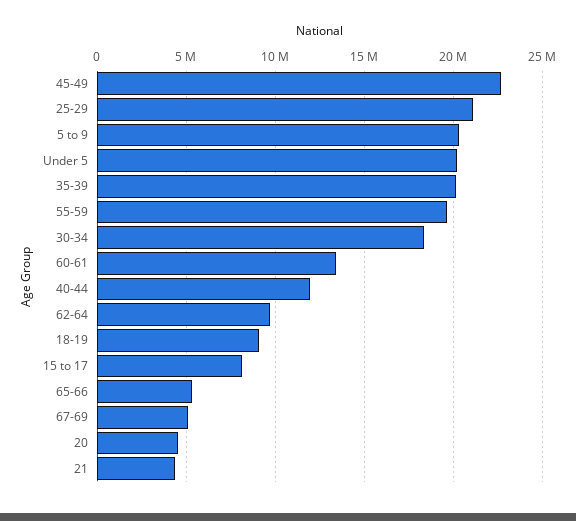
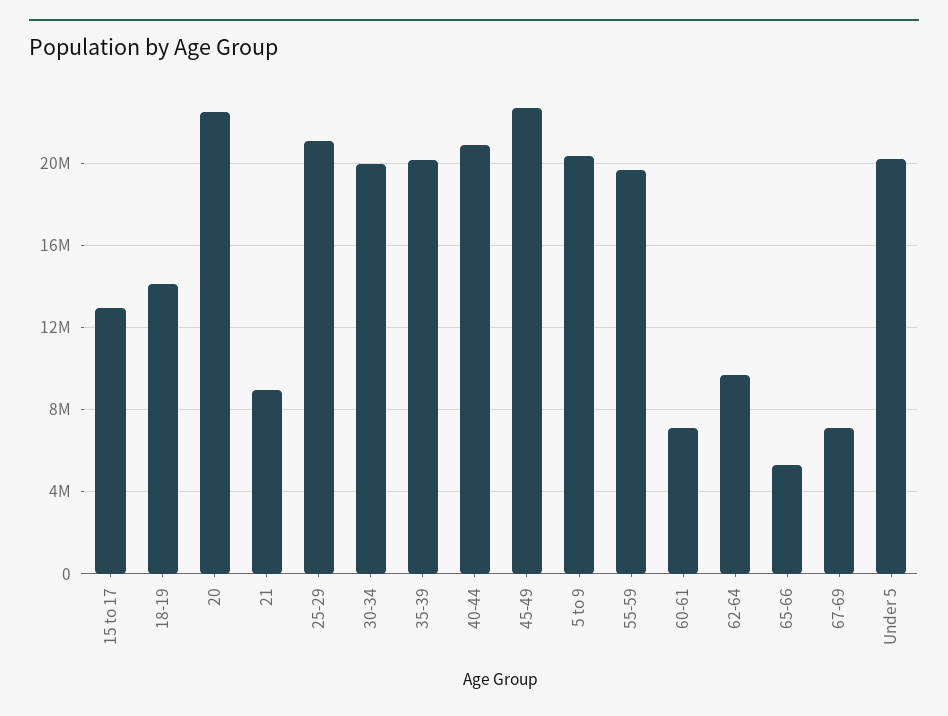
30-34: 18500000 -> 20000000
60-61: 13500000 -> 7000000
40-44: 12000000 -> 21000000
18-19: 9000000 -> 14000000
15 to 17: 8000000 -> 13000000
67-69: 5000000 -> 7000000
20: 4500000 -> 22500000
21: 4500000 -> 9000000

